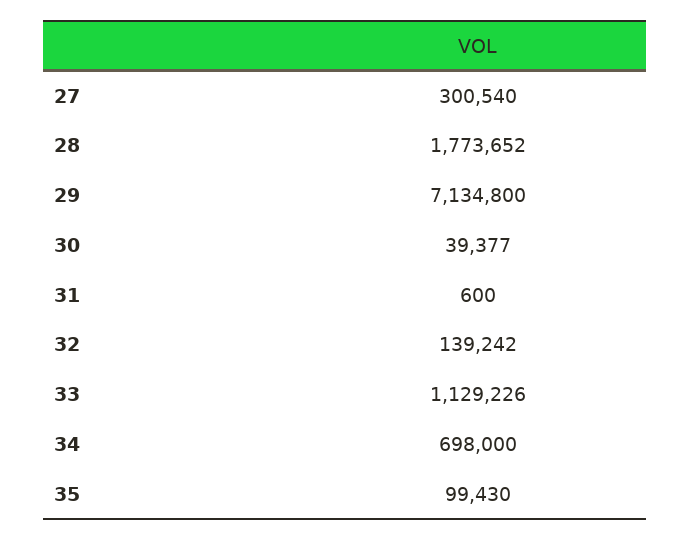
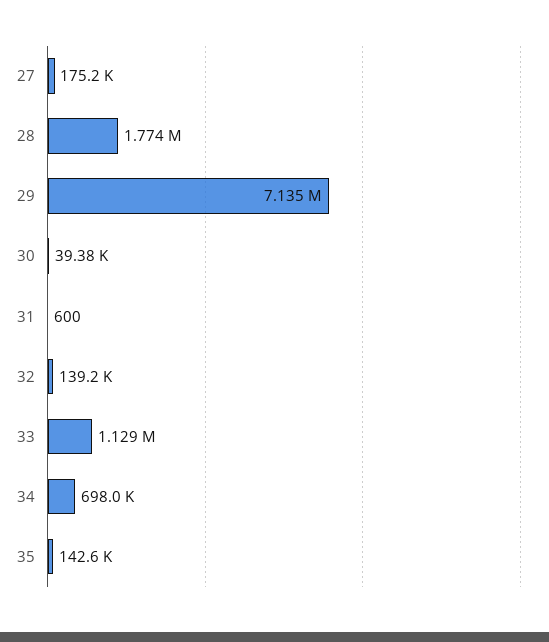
27: 300540 -> 175200
35: 99430 -> 142600

